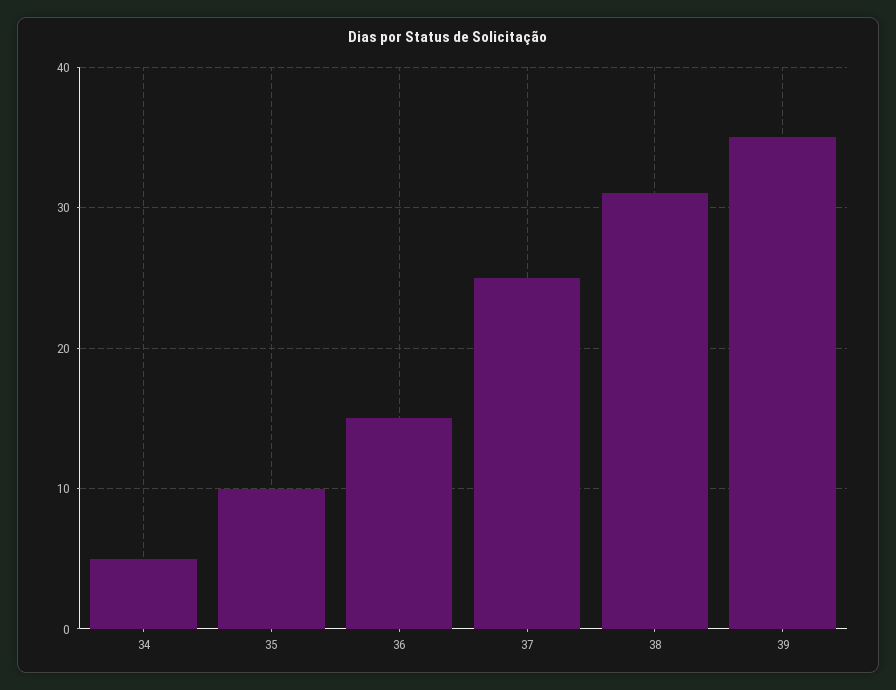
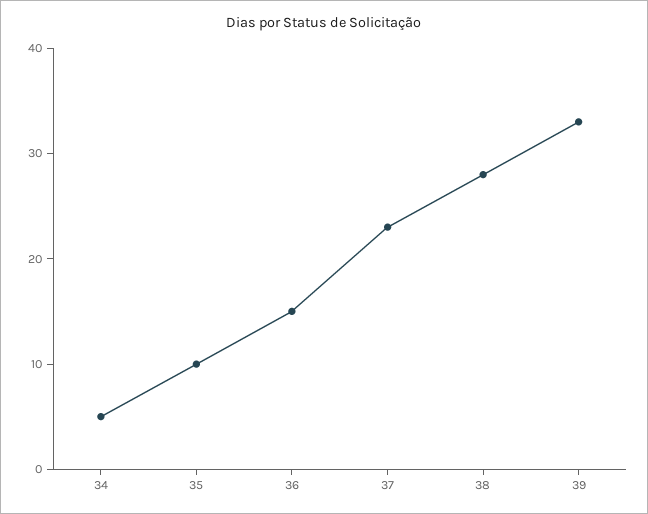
37: 25 -> 23
38: 31 -> 28
39: 35 -> 33

